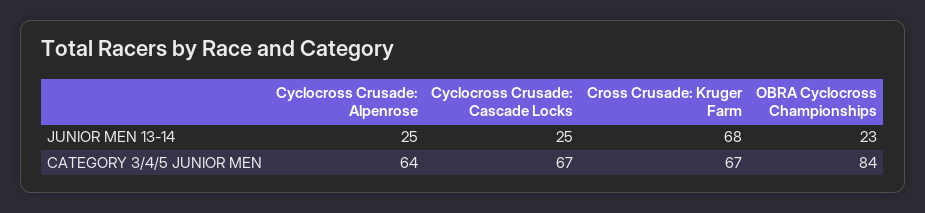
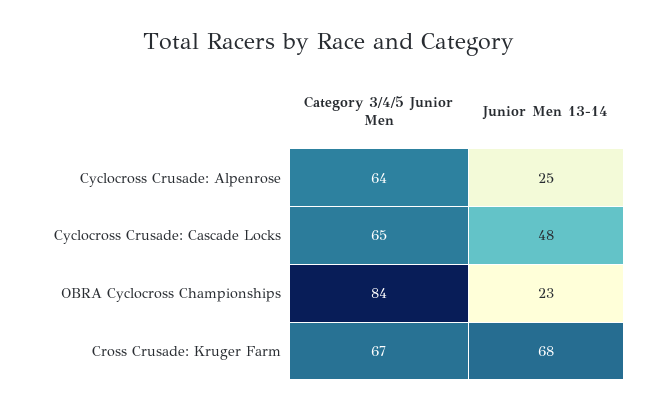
Cyclocross Crusade: Cascade Locks, JUNIOR MEN 13-14: 25 -> 48
Cyclocross Crusade: Cascade Locks, CATEGORY 3/4/5 JUNIOR MEN: 67 -> 65

